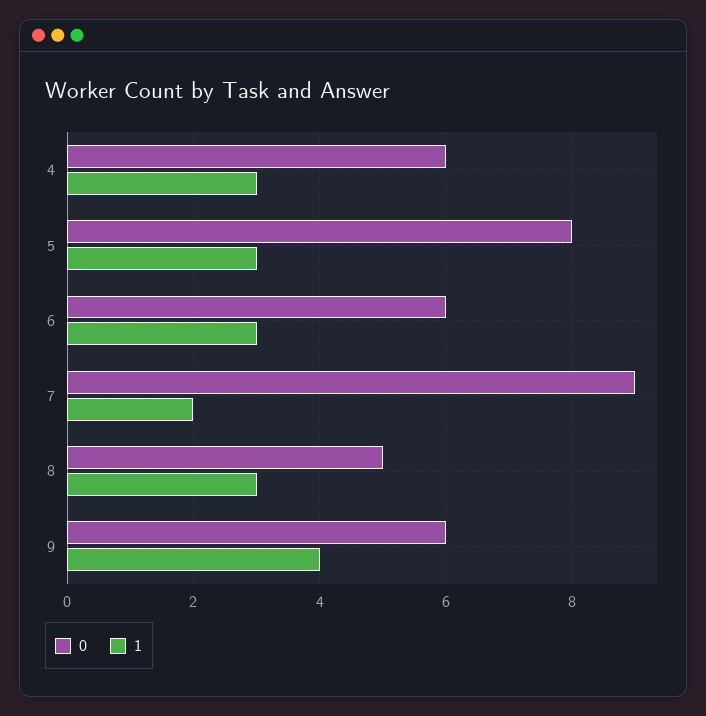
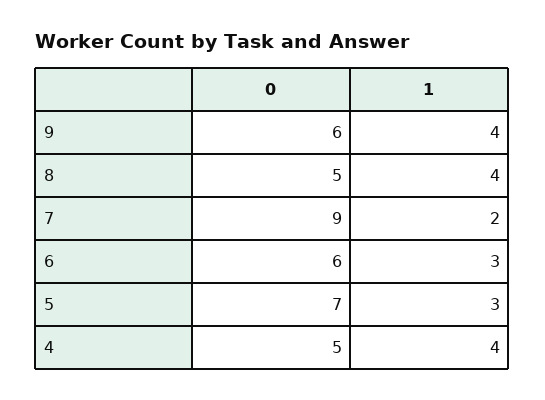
0, 4: 6 -> 5
1, 4: 3 -> 4
0, 5: 8 -> 7
1, 8: 3 -> 4

